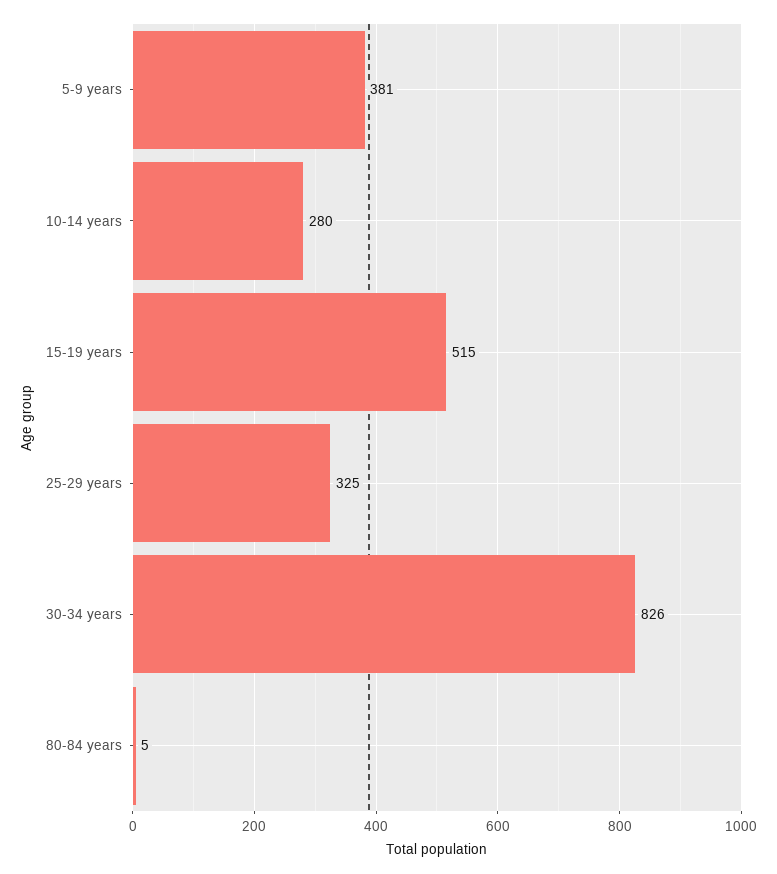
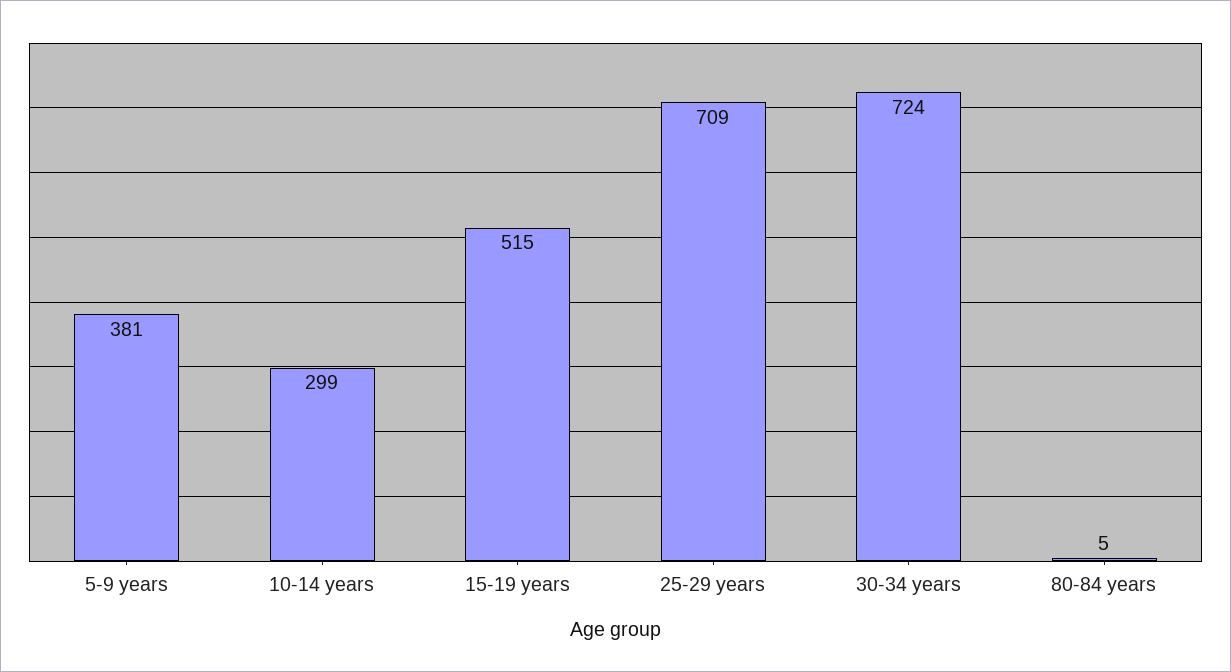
10-14 years: 280 -> 299
25-29 years: 325 -> 709
30-34 years: 826 -> 724

